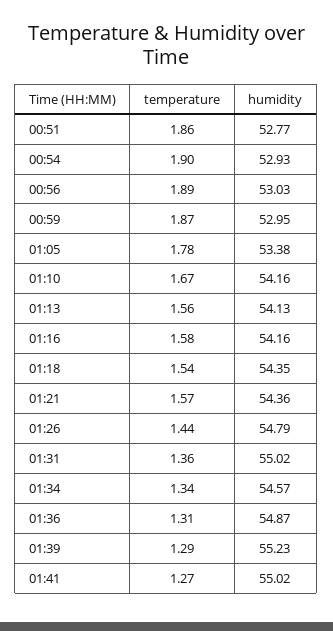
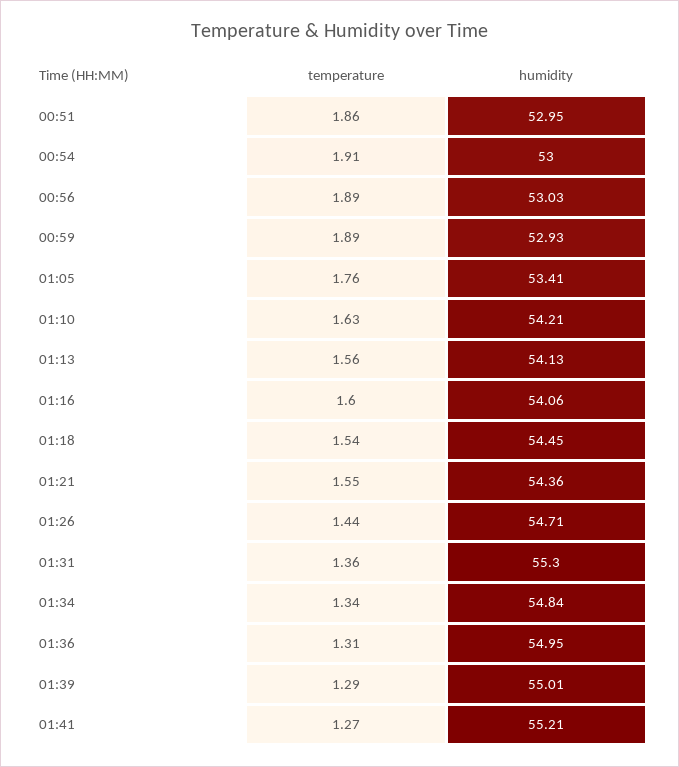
humidity, 00:51: 52.77 -> 52.95
temperature, 00:54: 1.9 -> 1.91
humidity, 00:54: 52.93 -> 53
temperature, 00:59: 1.87 -> 1.89
humidity, 00:59: 52.95 -> 52.93
temperature, 01:05: 1.78 -> 1.76
humidity, 01:05: 53.38 -> 53.41
temperature, 01:10: 1.67 -> 1.63
humidity, 01:10: 54.16 -> 54.21
temperature, 01:16: 1.58 -> 1.6
humidity, 01:16: 54.16 -> 54.06
humidity, 01:18: 54.35 -> 54.45
temperature, 01:21: 1.57 -> 1.55
humidity, 01:26: 54.79 -> 54.71
humidity, 01:31: 55.02 -> 55.3
humidity, 01:34: 54.57 -> 54.84
humidity, 01:36: 54.87 -> 54.95
humidity, 01:39: 55.23 -> 55.01
humidity, 01:41: 55.02 -> 55.21

